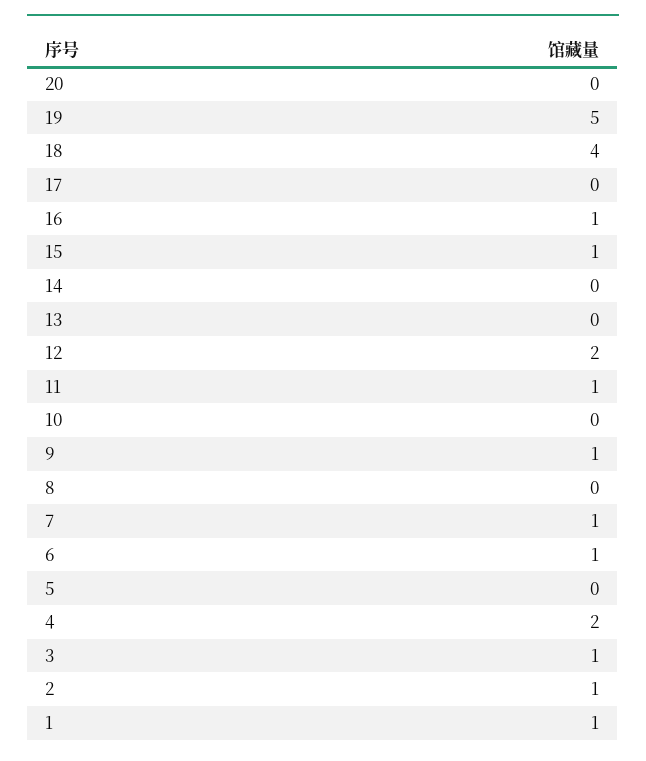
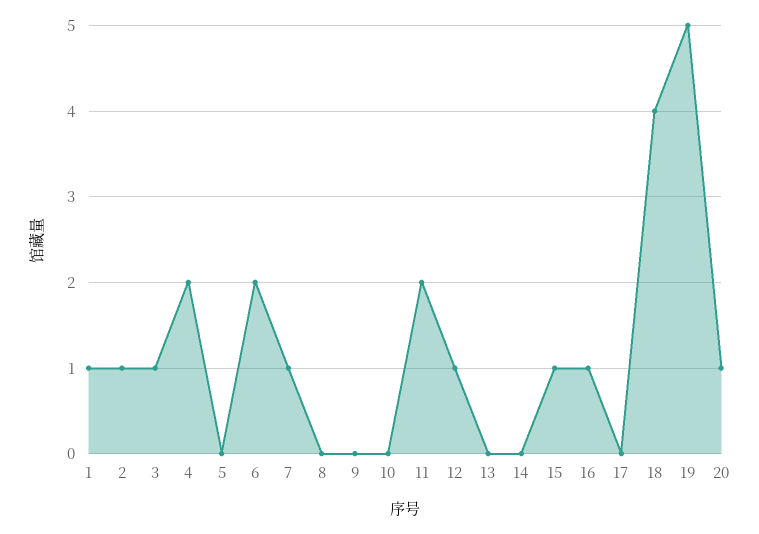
20: 0 -> 1
12: 2 -> 1
11: 1 -> 2
9: 1 -> 0
6: 1 -> 2

